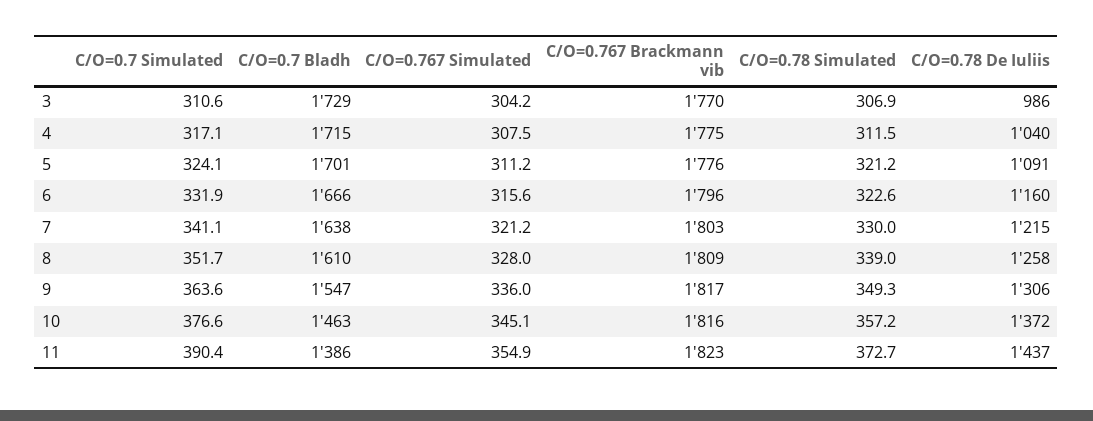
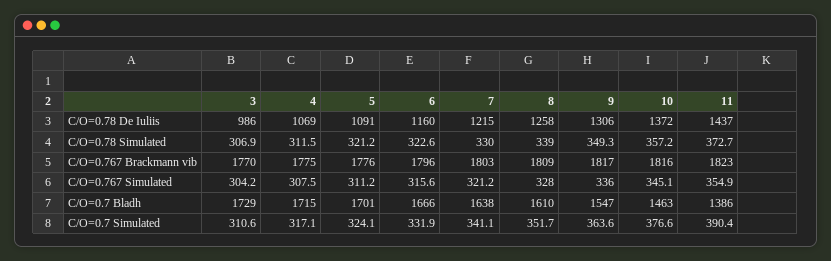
C/O=0.78 De Iuliis, 4: 1040 -> 1069

